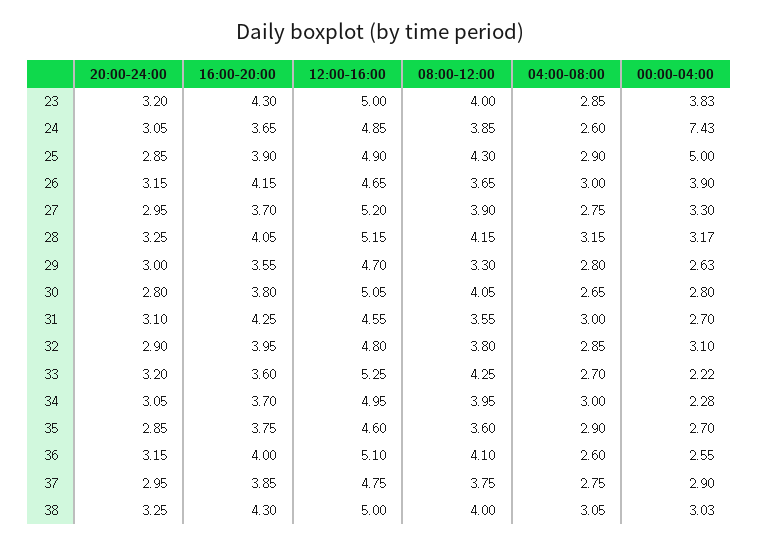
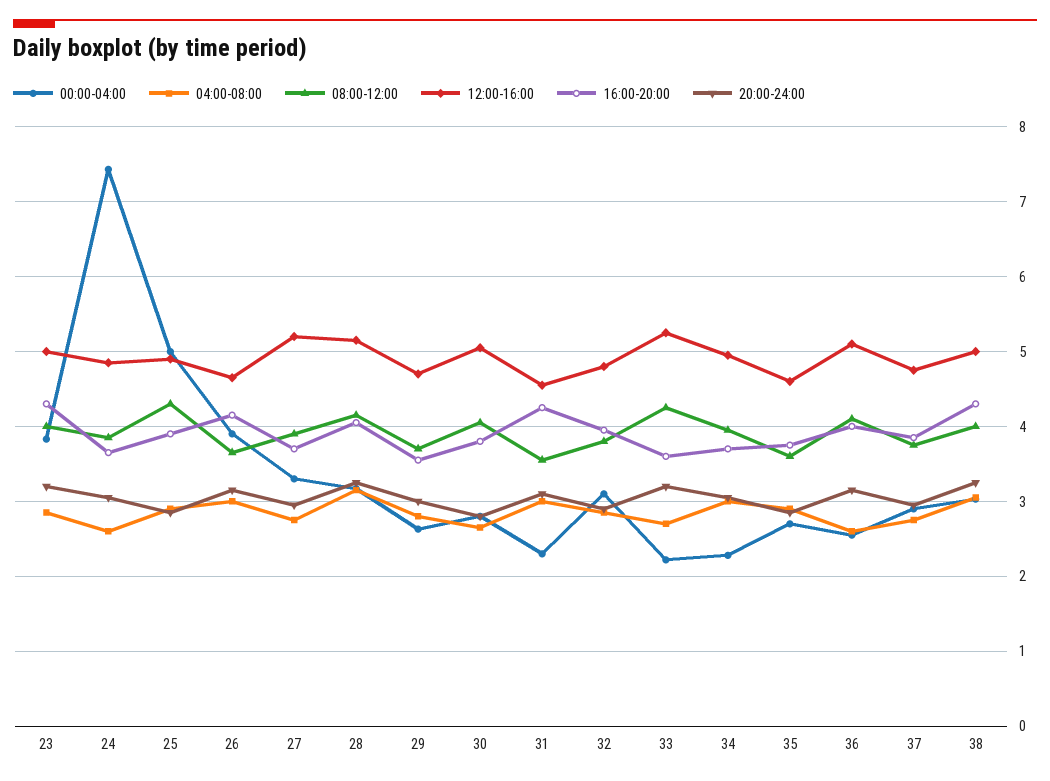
08:00-12:00, 29: 3.3 -> 3.7
00:00-04:00, 31: 2.7 -> 2.3

